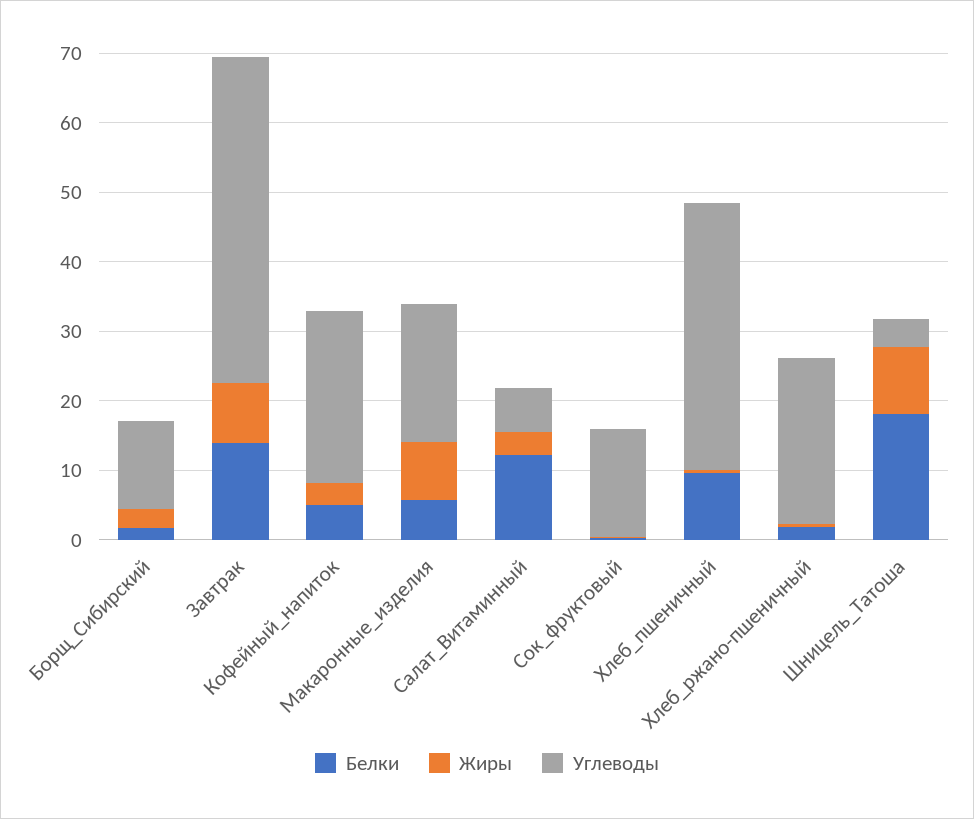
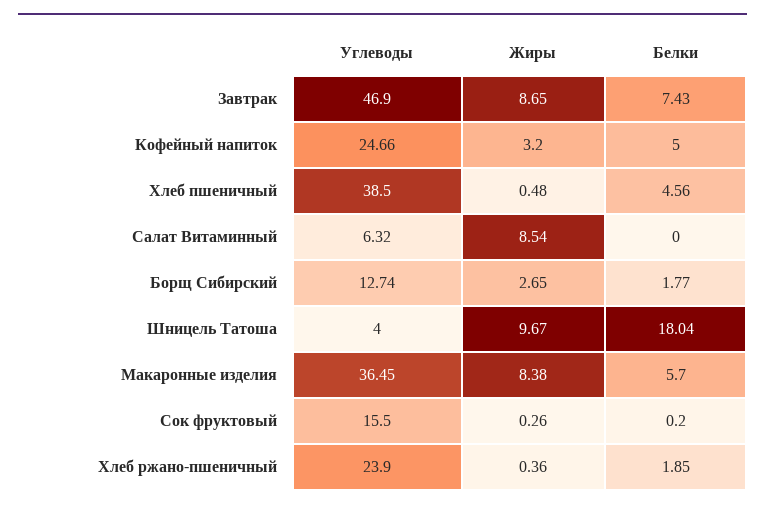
Белки, Завтрак: 14 -> 7.43
Углеводы, Макаронные_изделия: 20 -> 36.45
Белки, Салат_Витаминный: 12 -> 0
Жиры, Салат_Витаминный: 4 -> 8.54
Белки, Хлеб_пшеничный: 10 -> 4.56

